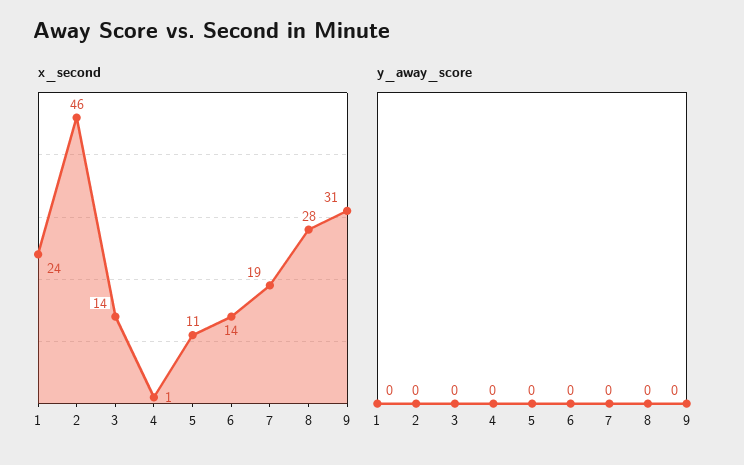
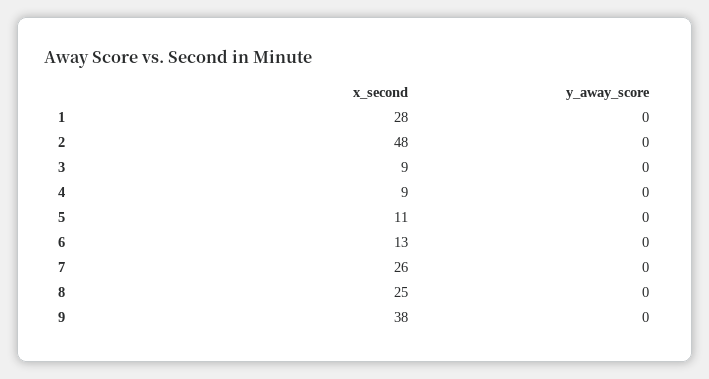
x_second, 1: 24 -> 28
x_second, 2: 46 -> 48
x_second, 3: 14 -> 9
x_second, 4: 1 -> 9
x_second, 6: 14 -> 13
x_second, 7: 19 -> 26
x_second, 8: 28 -> 25
x_second, 9: 31 -> 38

